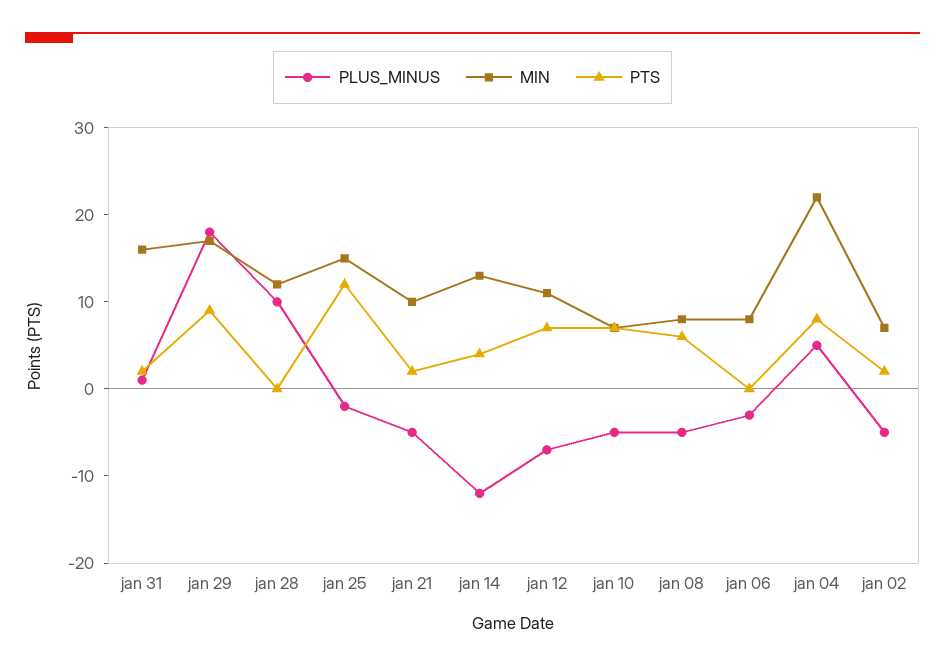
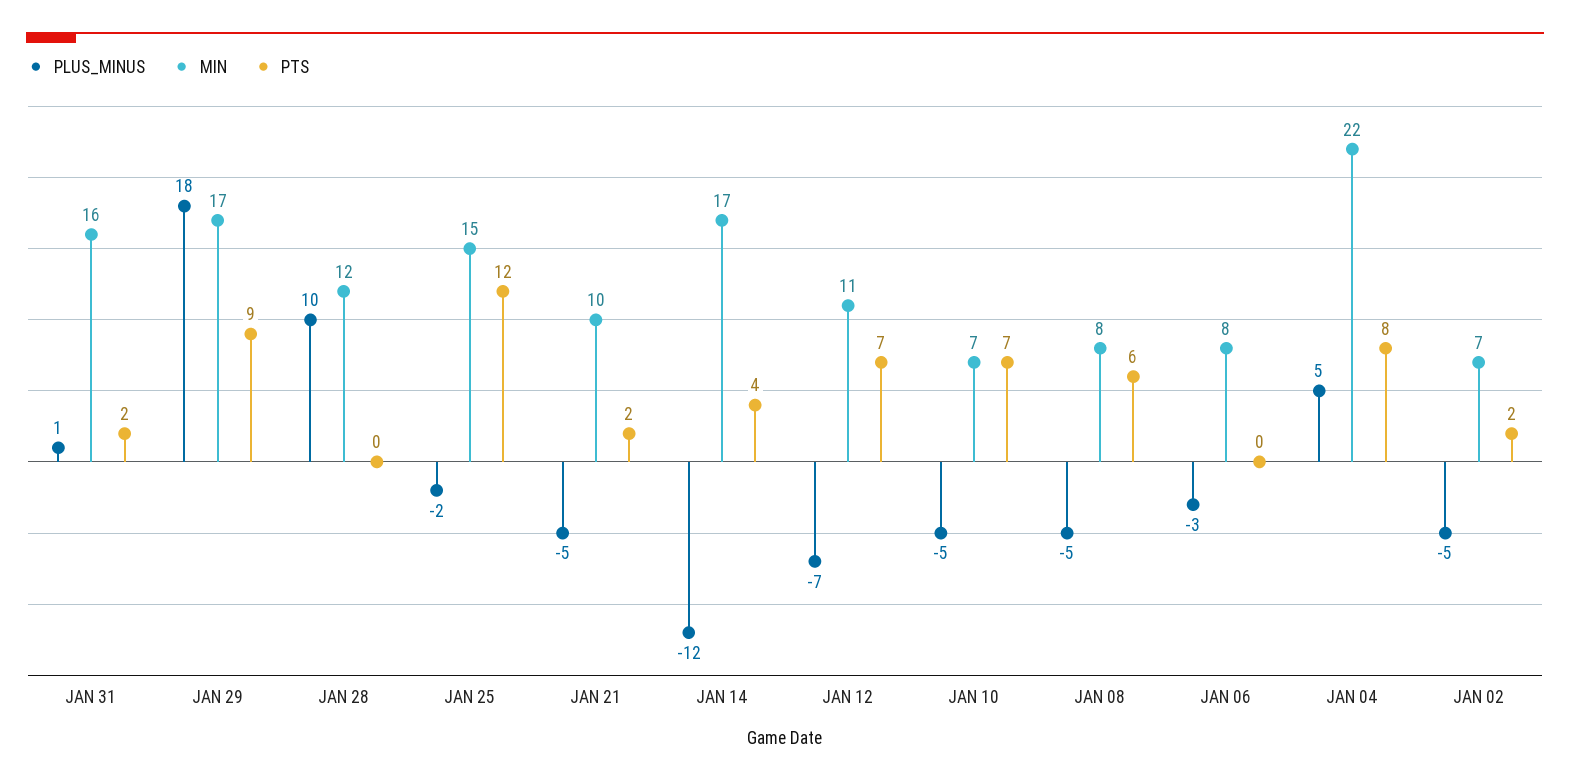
MIN, jan 14: 13 -> 17

